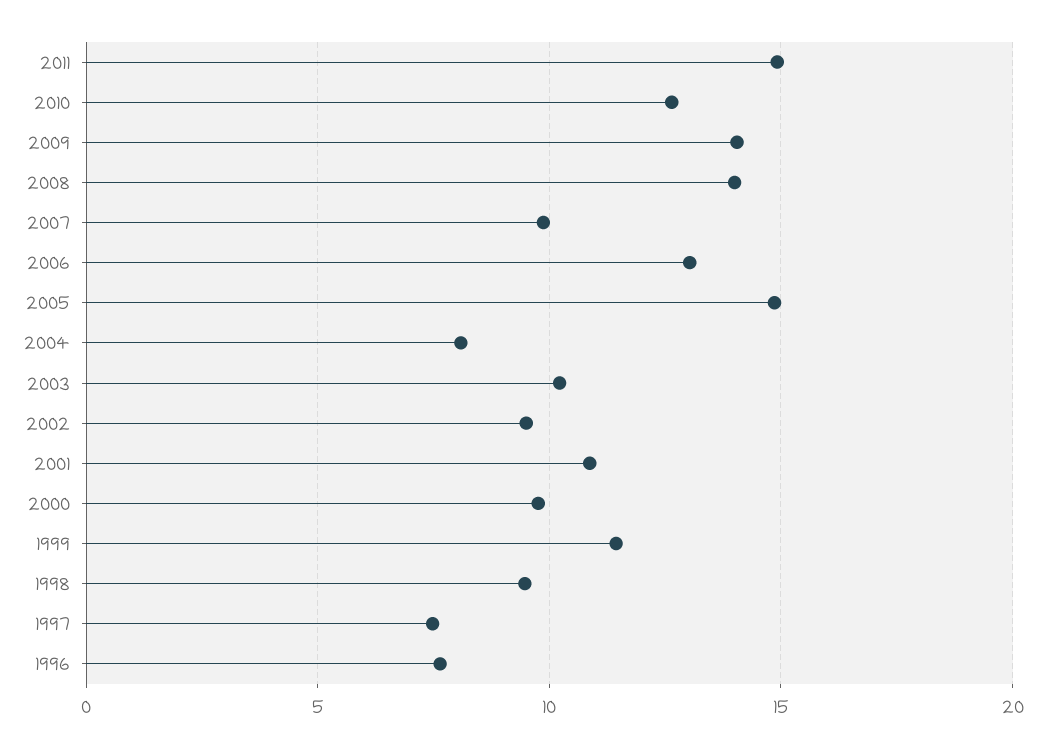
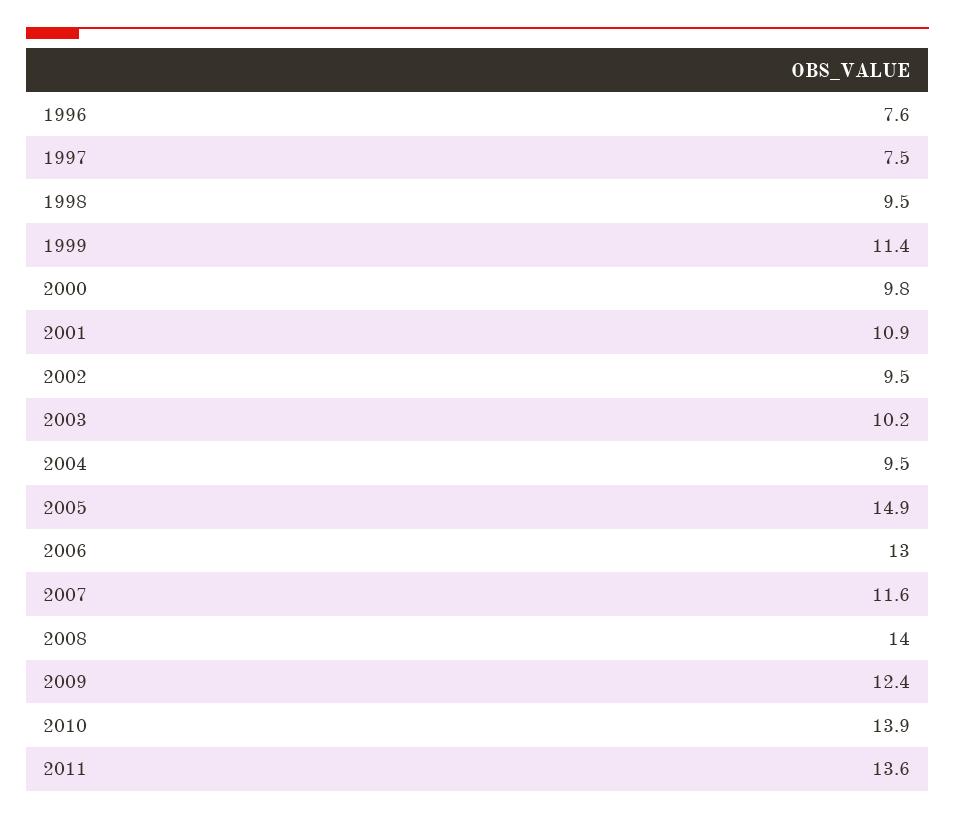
2011: 15 -> 13.6
2010: 12.5 -> 13.9
2009: 14 -> 12.4
2007: 10 -> 11.6
2004: 8 -> 9.5

